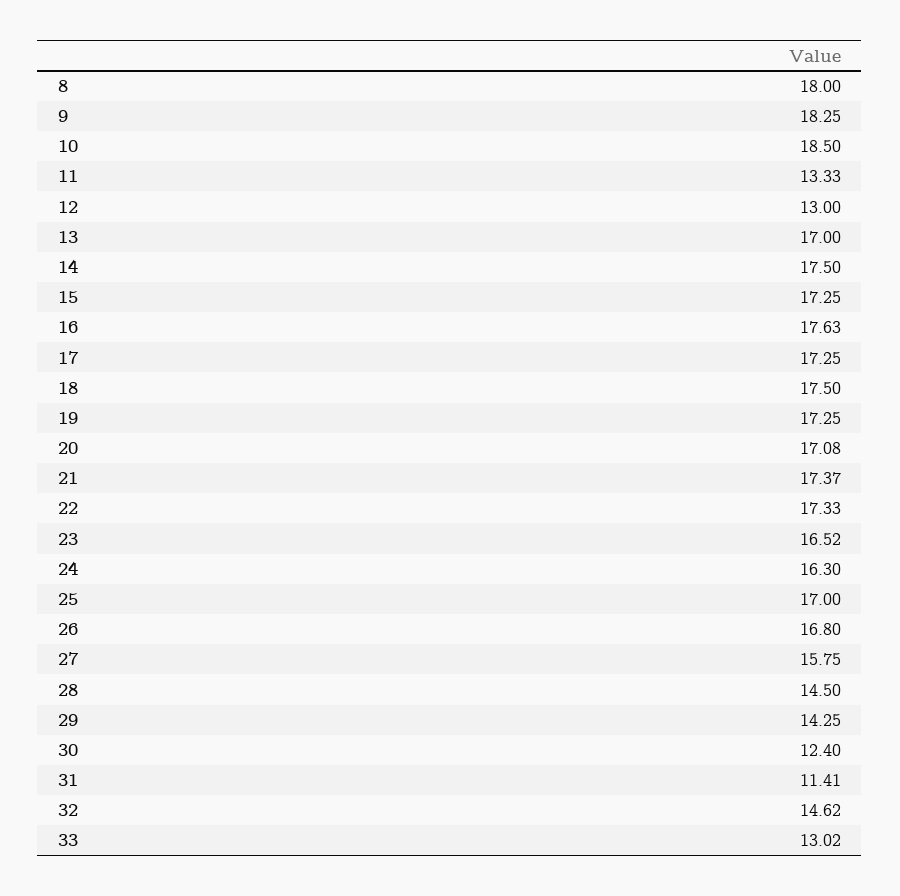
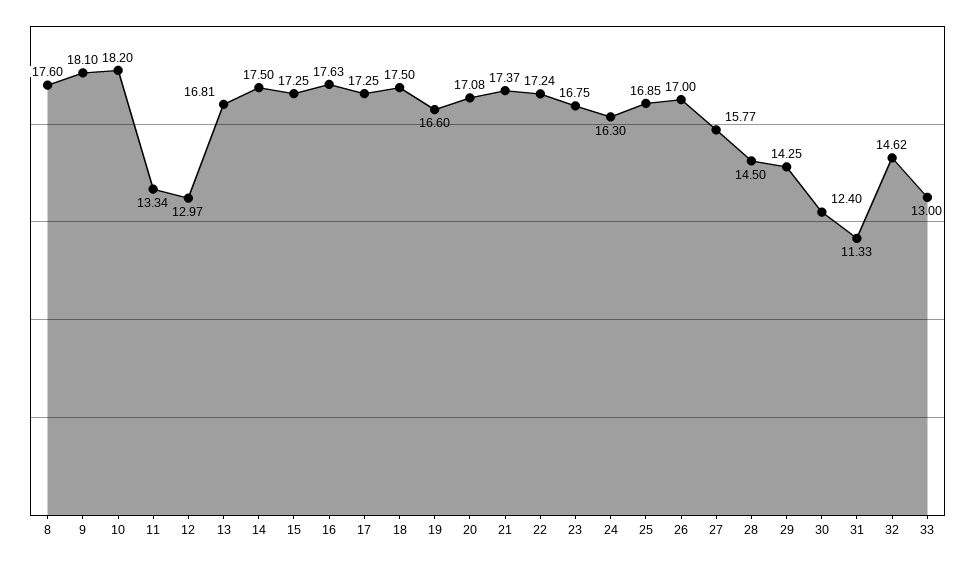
8: 18 -> 17.6
9: 18.25 -> 18.1
10: 18.5 -> 18.2
11: 13.33 -> 13.34
12: 13 -> 12.97
13: 17 -> 16.81
19: 17.25 -> 16.6
22: 17.33 -> 17.24
23: 16.52 -> 16.75
25: 17 -> 16.85
26: 16.8 -> 17
27: 15.75 -> 15.77
31: 11.41 -> 11.33
33: 13.02 -> 13

